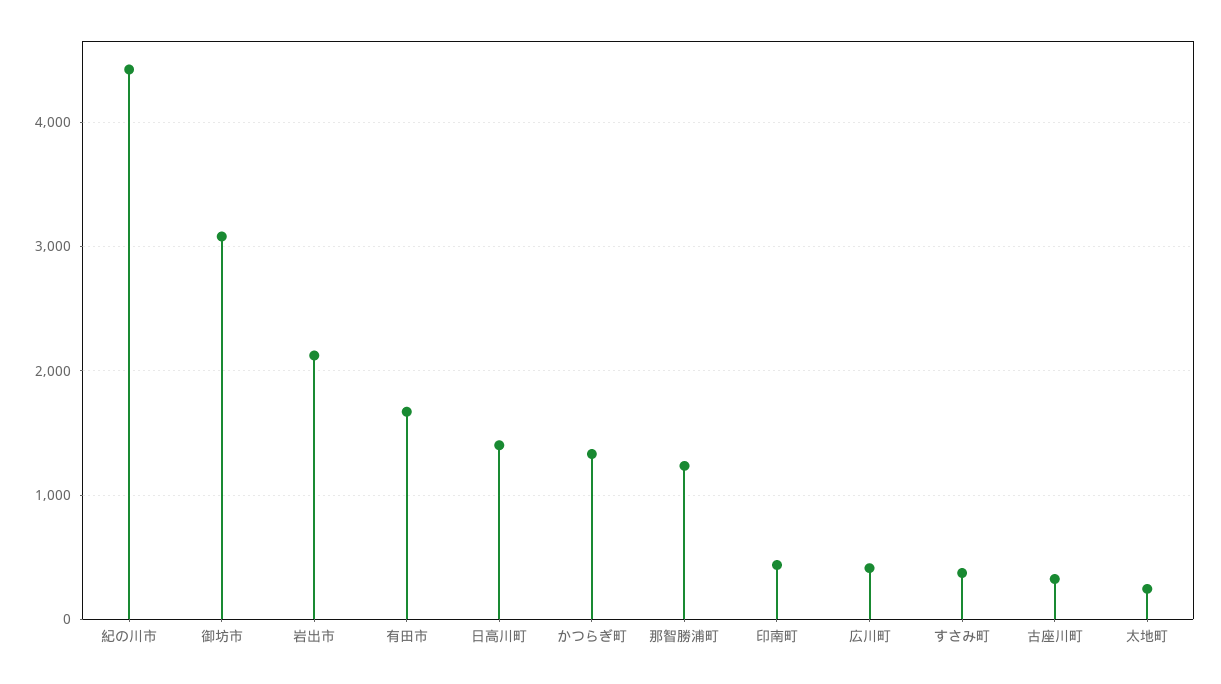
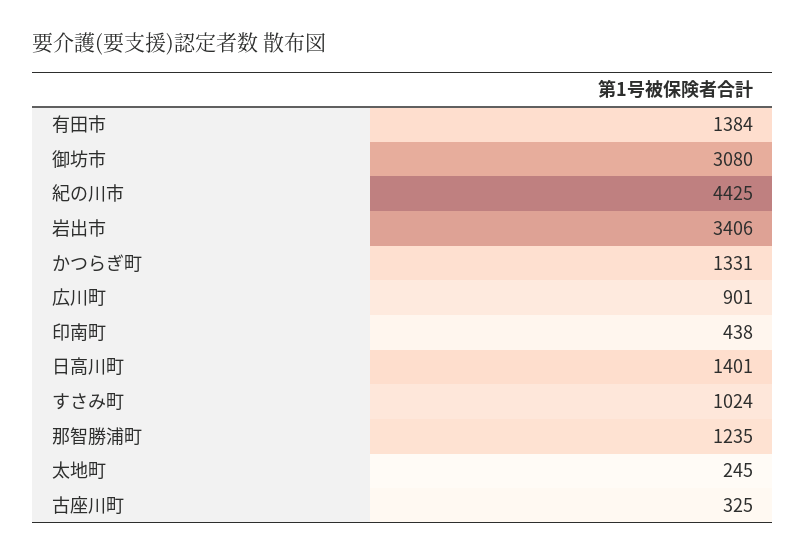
岩出市: 2100 -> 3406
有田市: 1700 -> 1384
広川町: 400 -> 901
すさみ町: 400 -> 1024

